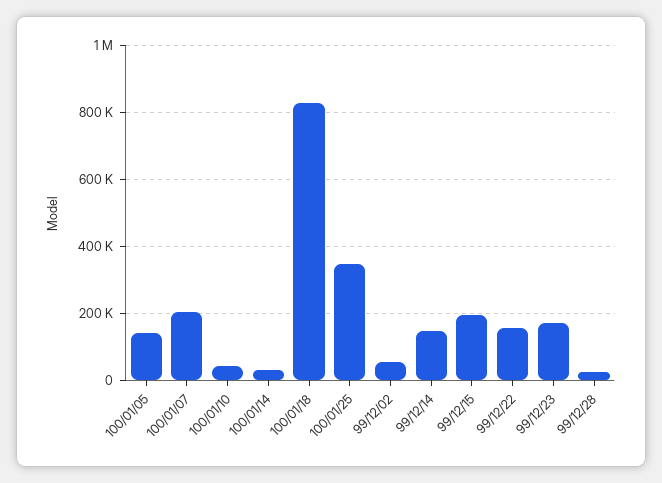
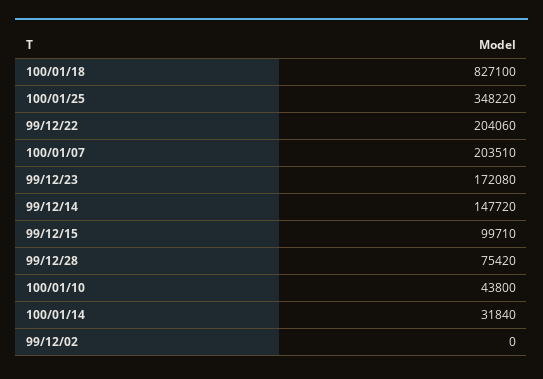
100/01/05: 140000 -> none
99/12/02: 60000 -> 0
99/12/15: 200000 -> 99710
99/12/22: 160000 -> 204060
99/12/28: 20000 -> 75420

